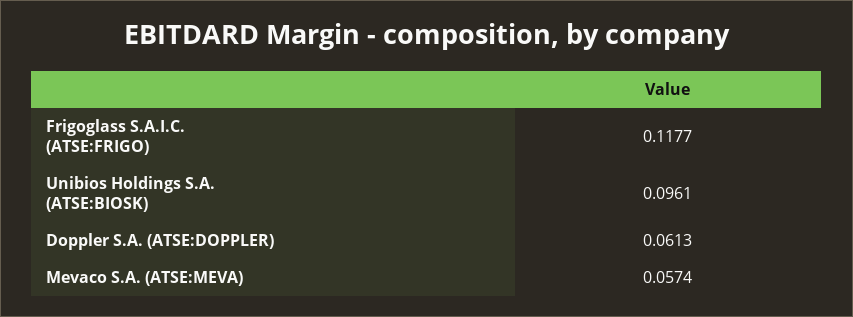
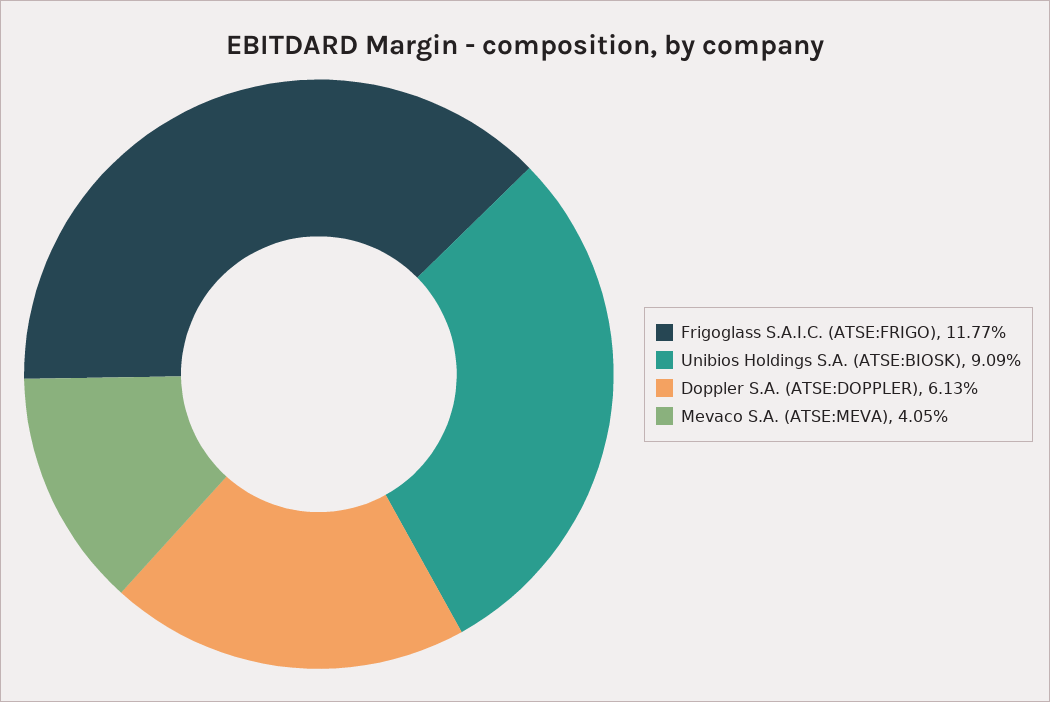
Unibios Holdings S.A. (ATSE:BIOSK): 0.0961 -> 0.0909
Mevaco S.A. (ATSE:MEVA): 0.0574 -> 0.0405

